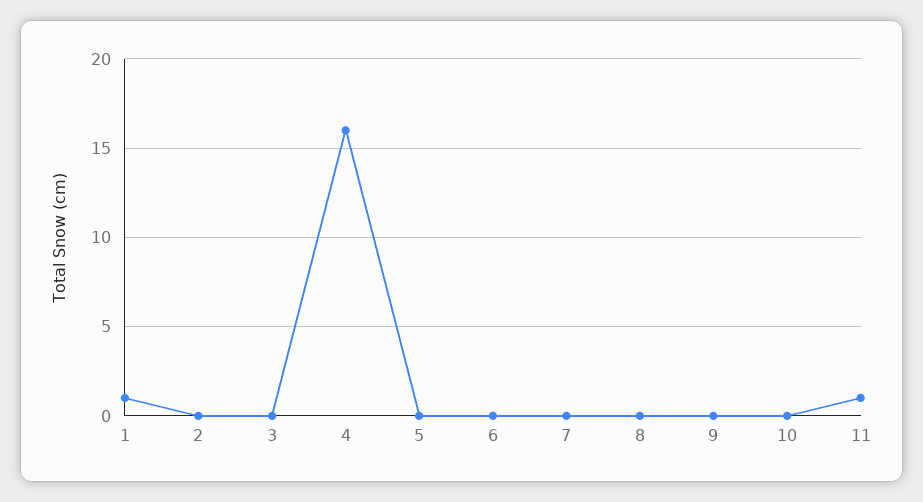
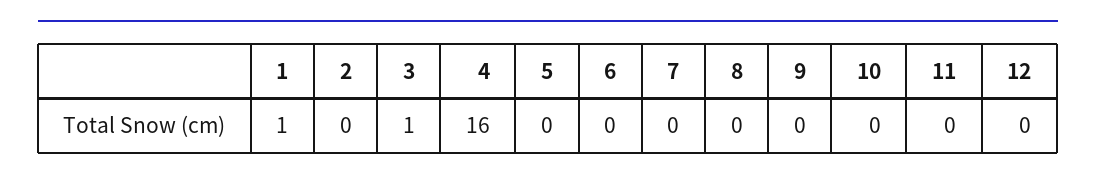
3: 0 -> 1
11: 1 -> 0
12: none -> 0

